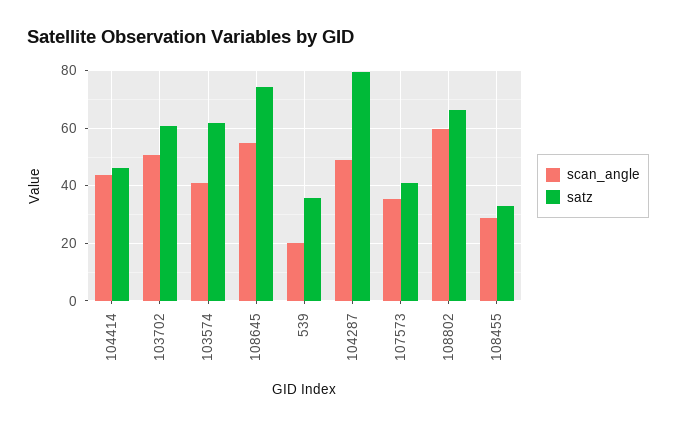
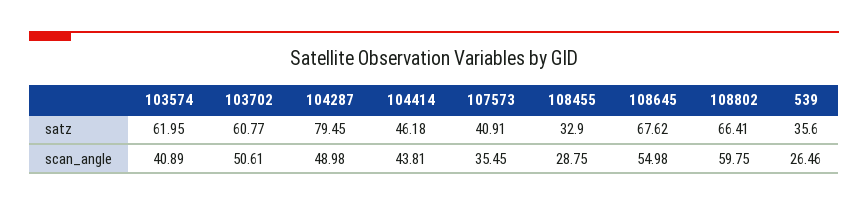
satz, 108645: 75 -> 67.62
scan_angle, 539: 20 -> 26.46

